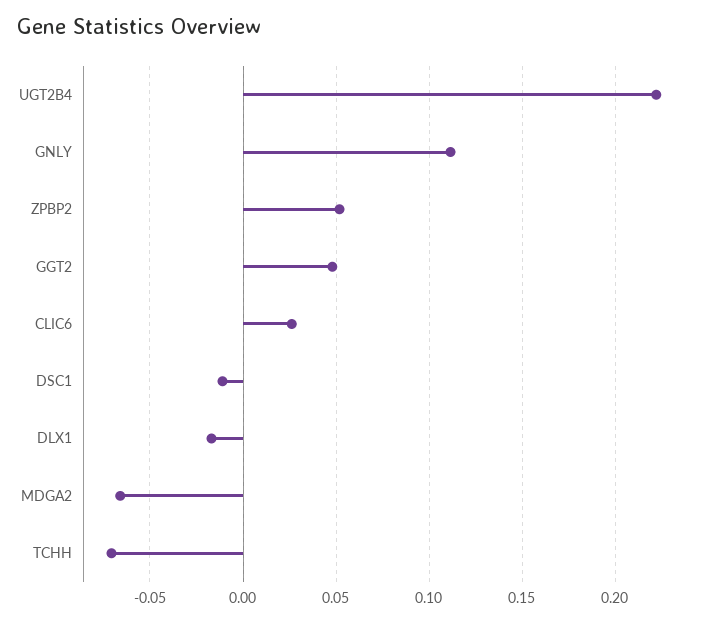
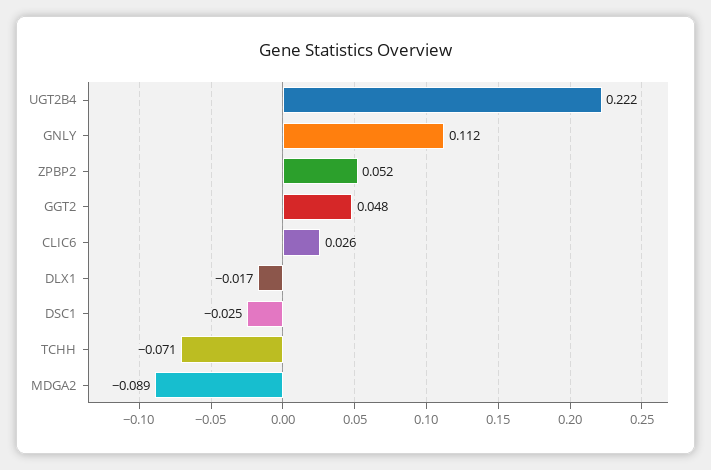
DSC1: -0.01 -> -0.025
MDGA2: -0.065 -> -0.089

